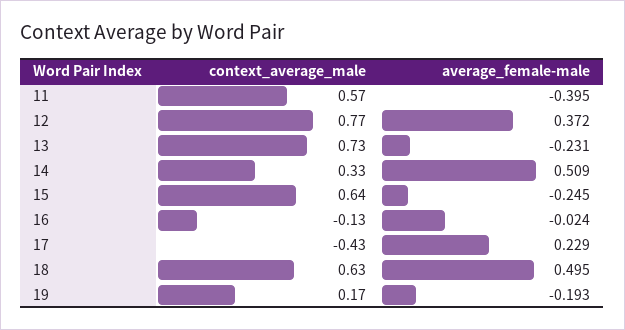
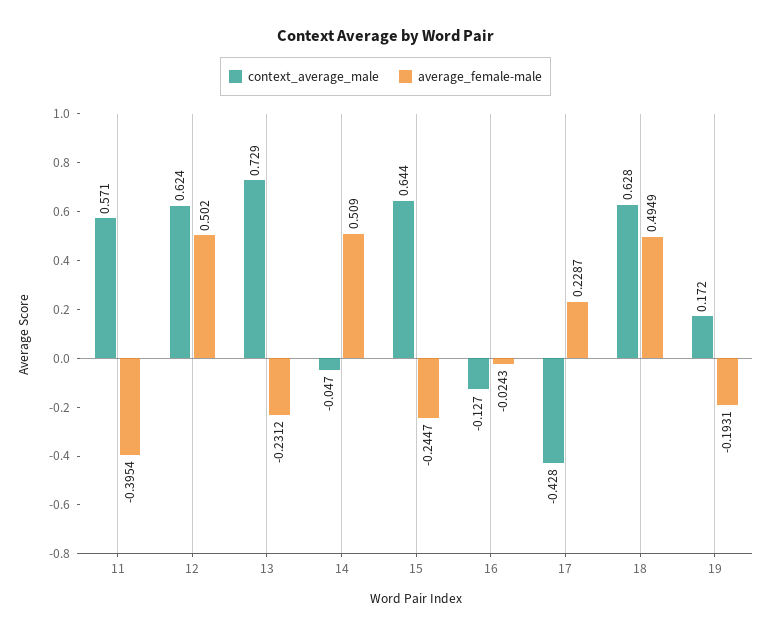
context_average_male, 12: 0.77 -> 0.624
average_female-male, 12: 0.372 -> 0.502
context_average_male, 14: 0.33 -> -0.047

